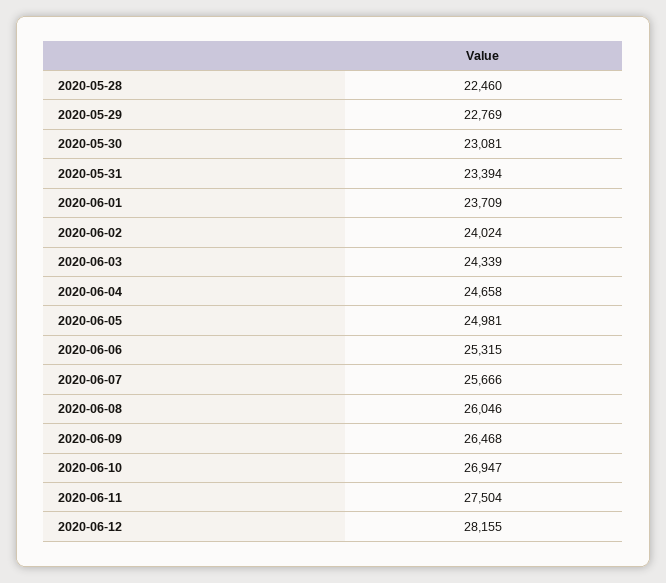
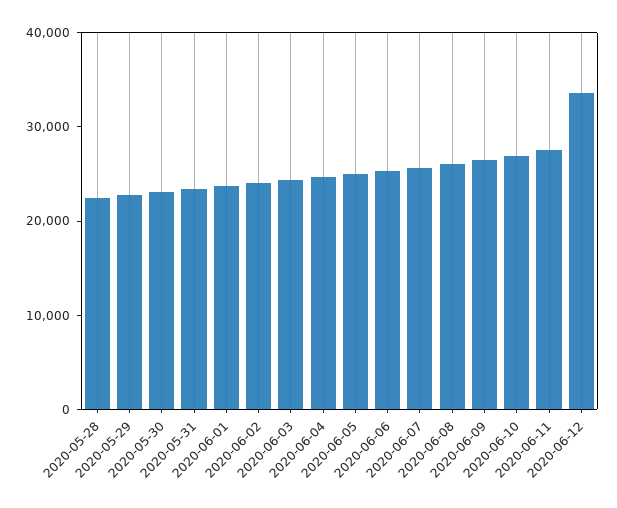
2020-06-12: 28155 -> 34000

